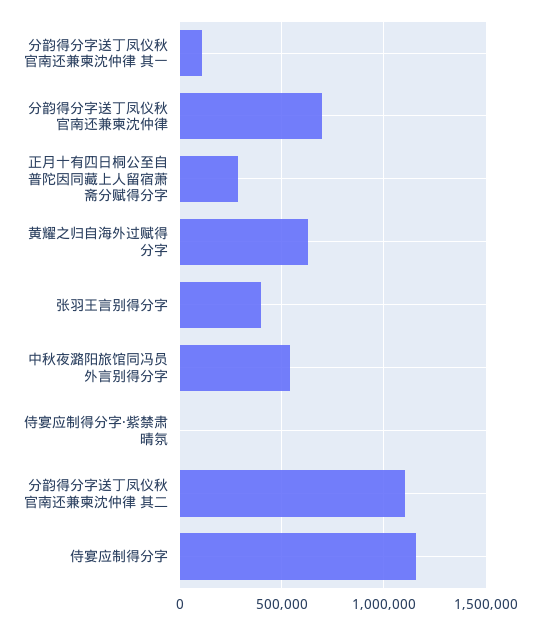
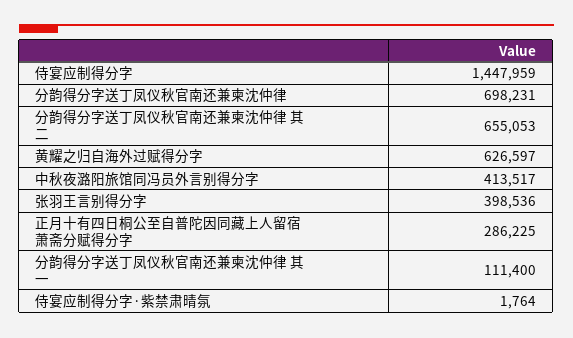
中秋夜潞阳旅馆同冯员外言别得分字: 550000 -> 413517
分韵得分字送丁凤仪秋官南还兼柬沈仲律 其二: 1100000 -> 655053
侍宴应制得分字: 1150000 -> 1447959

